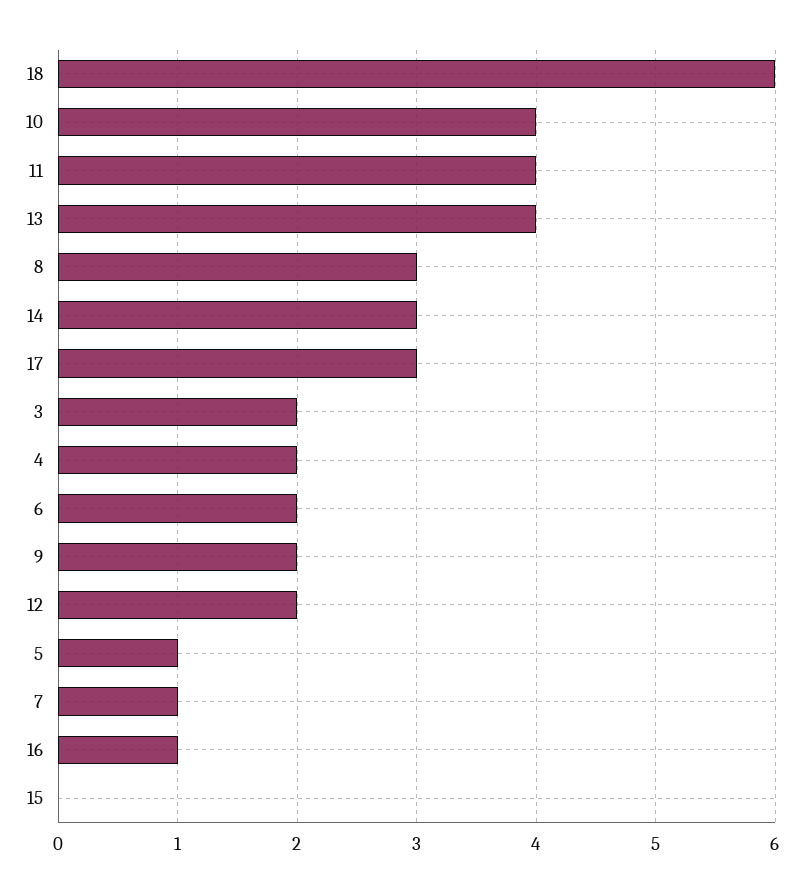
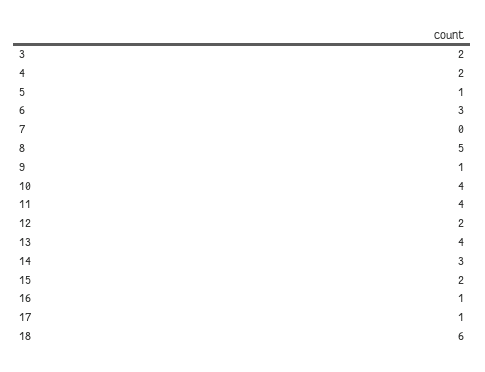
8: 3 -> 5
17: 3 -> 1
6: 2 -> 3
9: 2 -> 1
7: 1 -> 0
15: 0 -> 2

